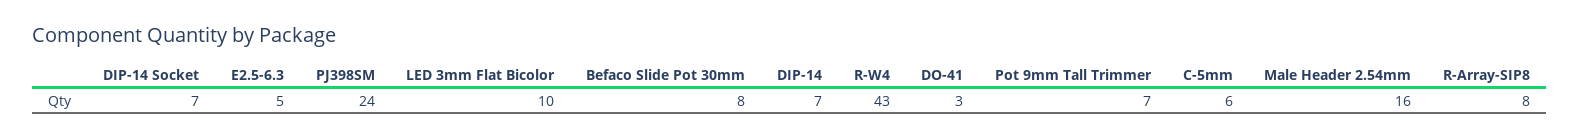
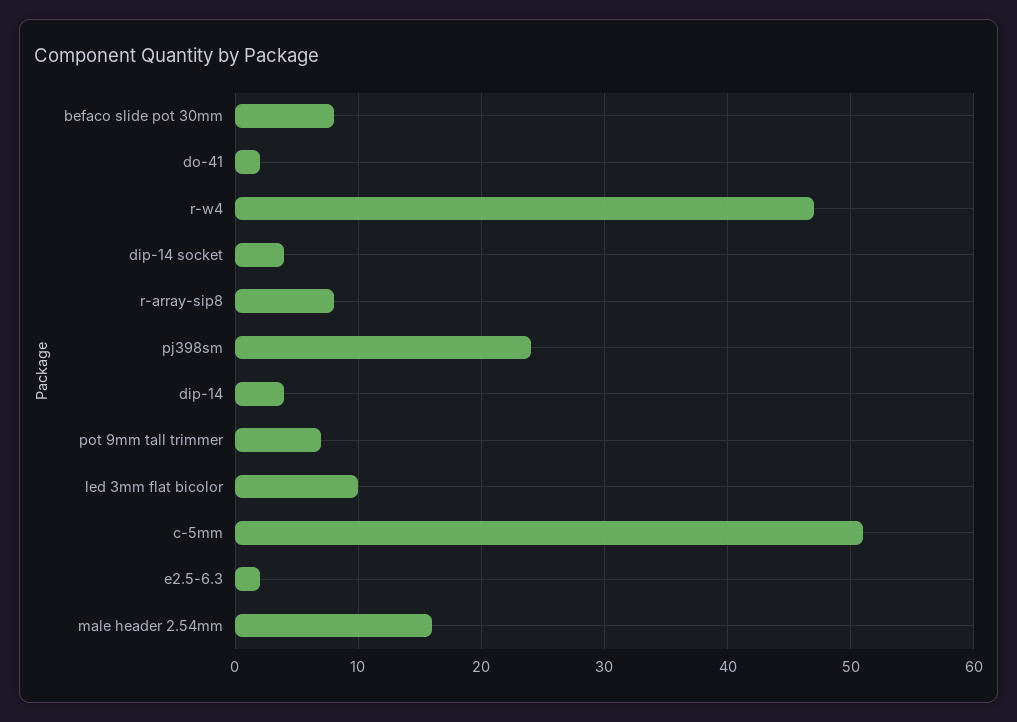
DIP-14 Socket: 7 -> 4
E2.5-6.3: 5 -> 2
DIP-14: 7 -> 4
R-W4: 43 -> 47
DO-41: 3 -> 2
C-5mm: 6 -> 51

